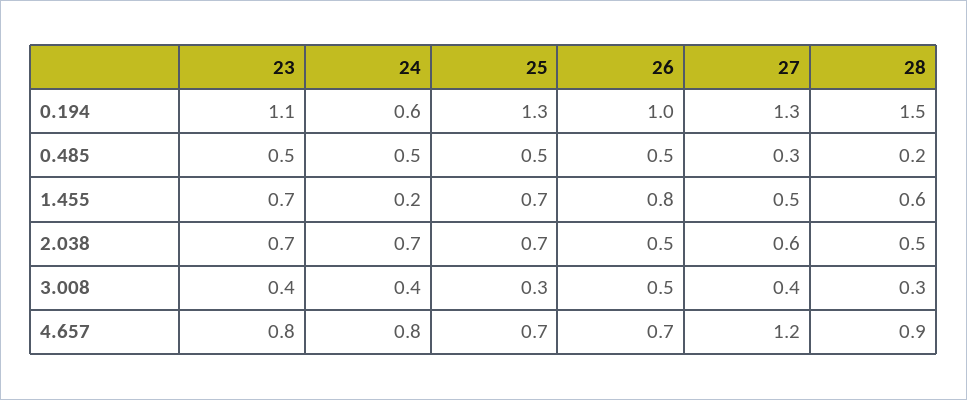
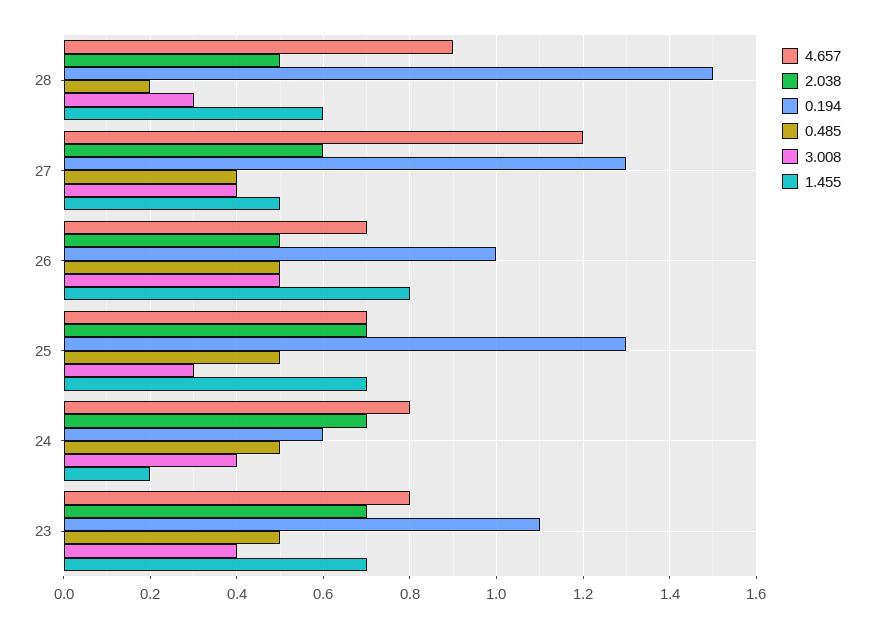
0.485, 27: 0.3 -> 0.4

